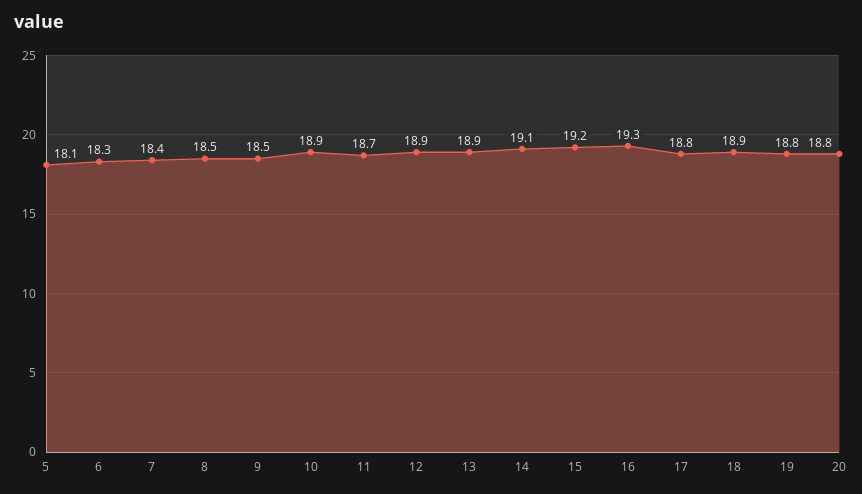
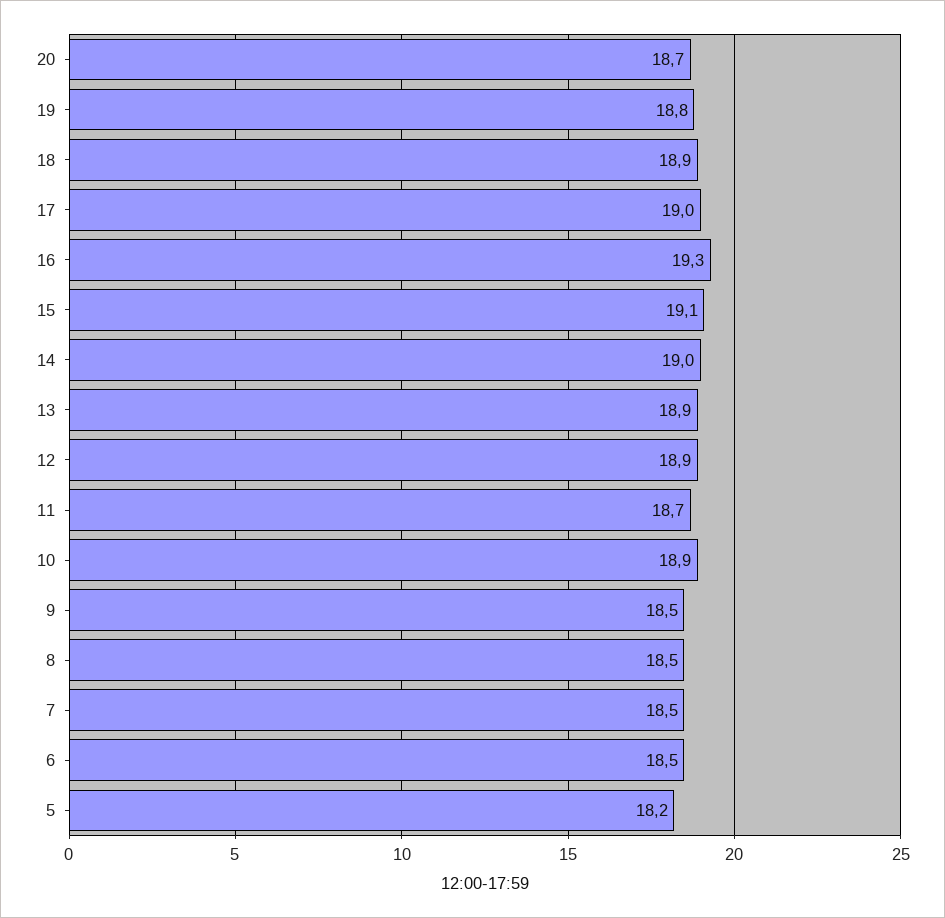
5: 18.1 -> 18.2
6: 18.3 -> 18.5
7: 18.4 -> 18.5
14: 19.1 -> 19
15: 19.2 -> 19.1
17: 18.8 -> 19
20: 18.8 -> 18.7

